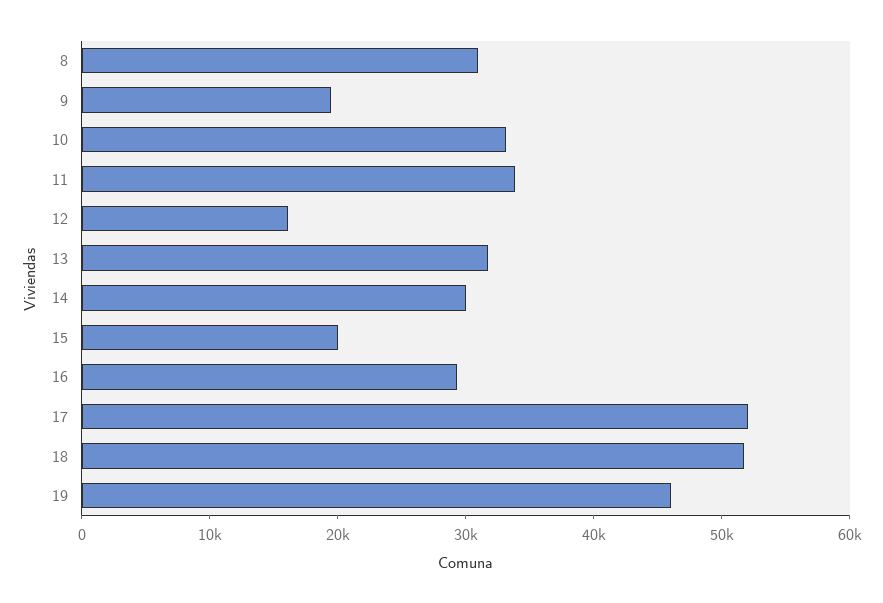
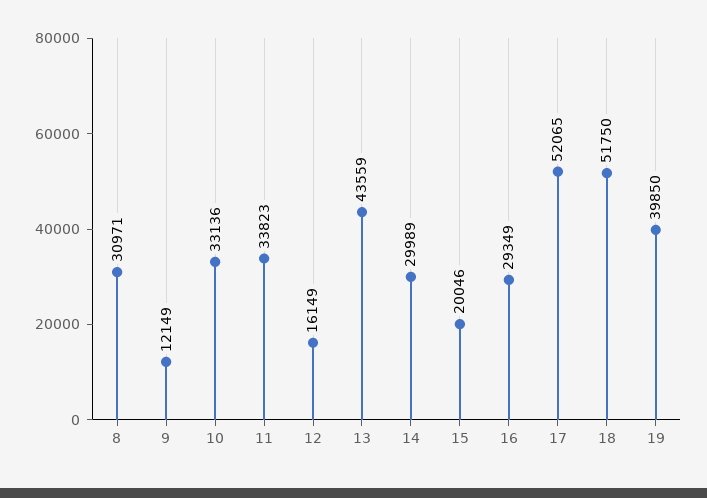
9: 20000 -> 12149
13: 32000 -> 43559
19: 46000 -> 39850

